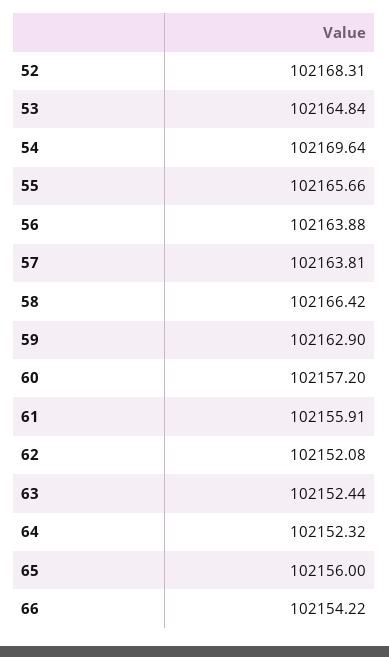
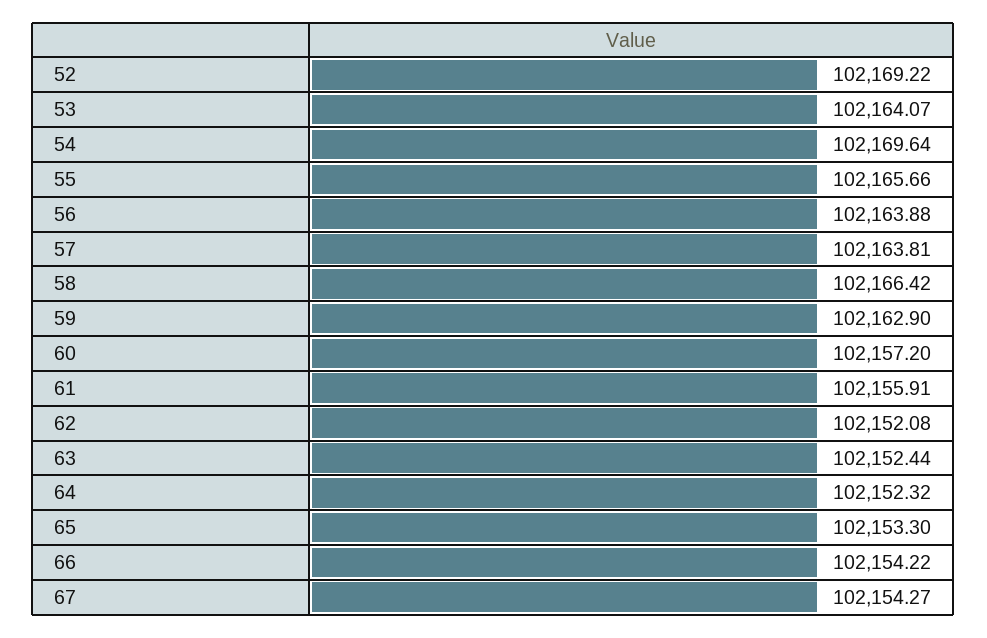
52: 102168.31 -> 102169.22
53: 102164.84 -> 102164.07
65: 102156 -> 102153.3
67: none -> 102154.27

